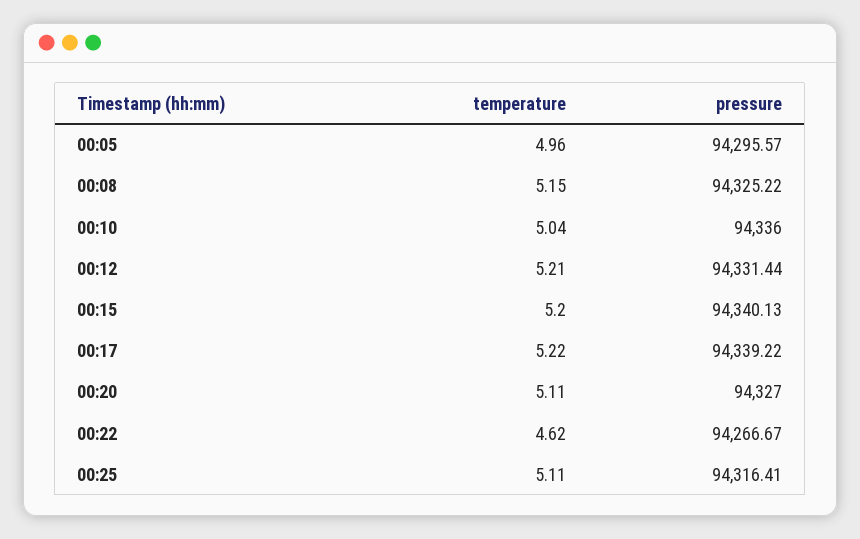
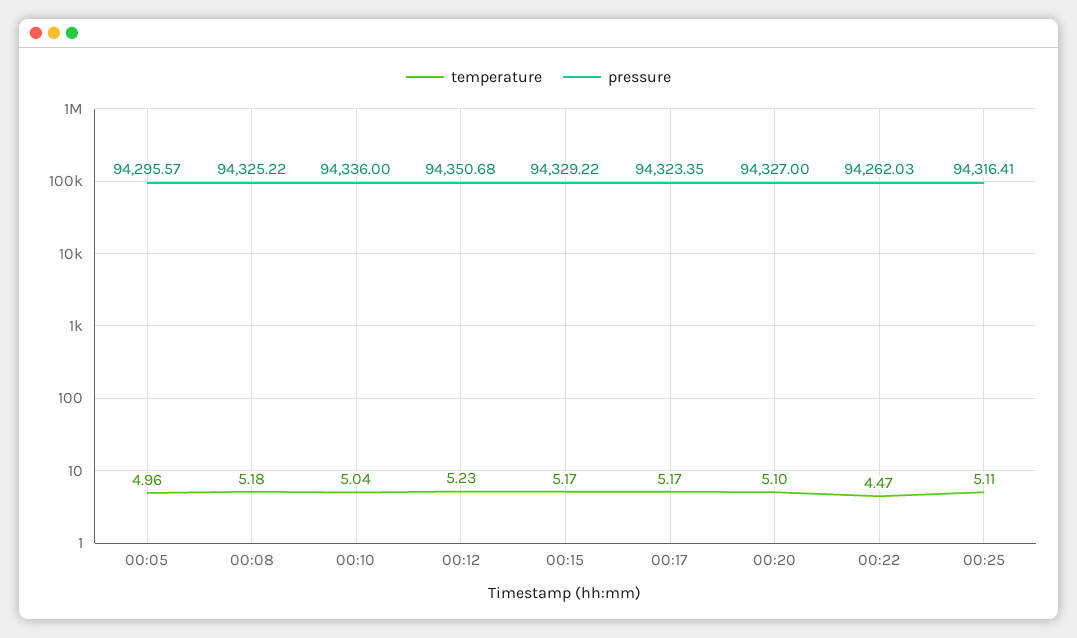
temperature, 00:08: 5.15 -> 5.18
temperature, 00:12: 5.21 -> 5.23
pressure, 00:12: 94331.44 -> 94350.68
temperature, 00:15: 5.2 -> 5.17
pressure, 00:15: 94340.13 -> 94329.22
temperature, 00:17: 5.22 -> 5.17
pressure, 00:17: 94339.22 -> 94323.35
temperature, 00:20: 5.11 -> 5.1
temperature, 00:22: 4.62 -> 4.47
pressure, 00:22: 94266.67 -> 94262.03

